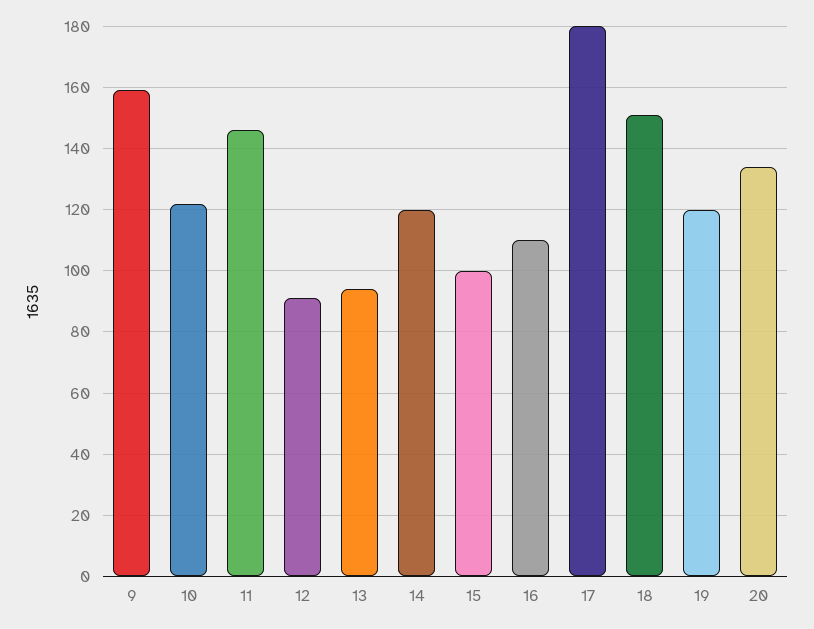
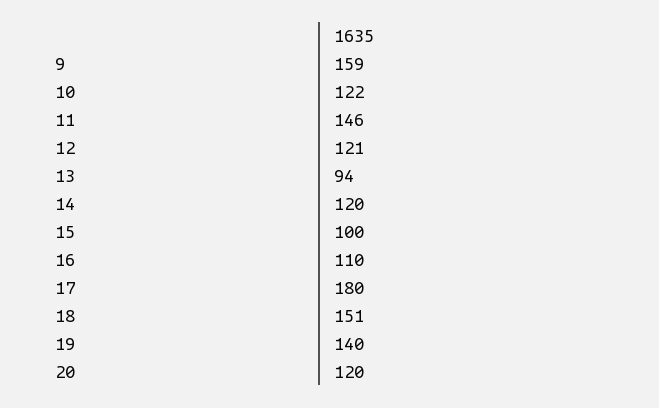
12: 90 -> 121
19: 120 -> 140
20: 135 -> 120

